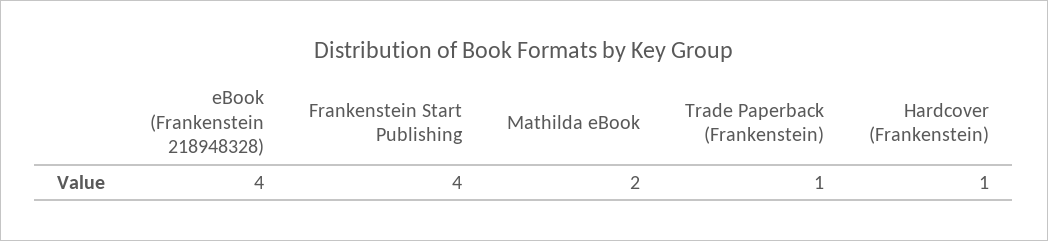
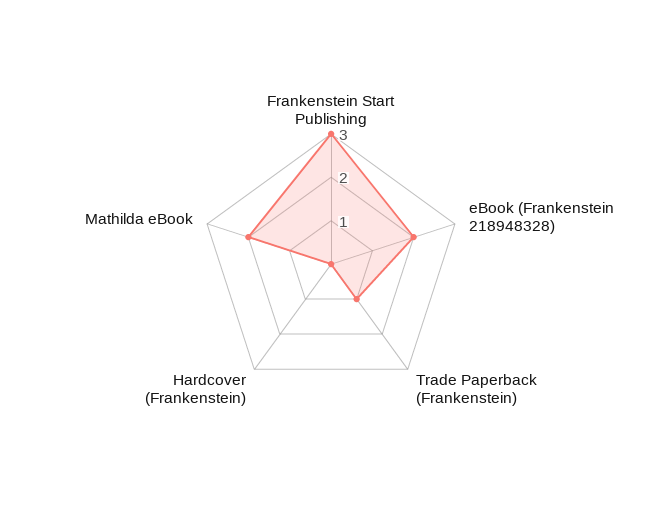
eBook (Frankenstein 218948328): 4 -> 2
Frankenstein Start Publishing: 4 -> 3
Hardcover (Frankenstein): 1 -> 0

